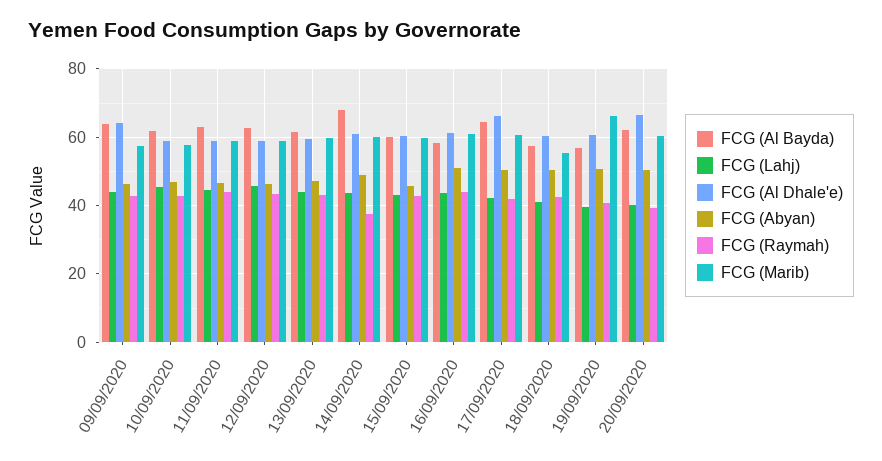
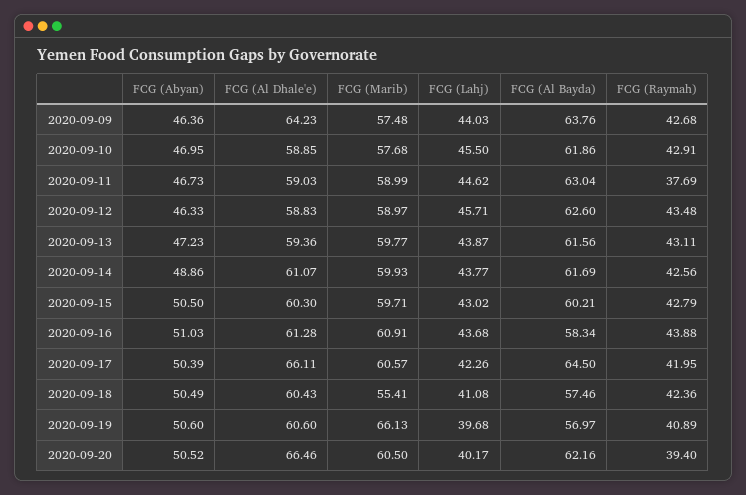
FCG (Raymah), 11/09/2020: 44 -> 37.69
FCG (Al Bayda), 14/09/2020: 68 -> 61.69
FCG (Raymah), 14/09/2020: 38 -> 42.56
FCG (Abyan), 15/09/2020: 46 -> 50.5

